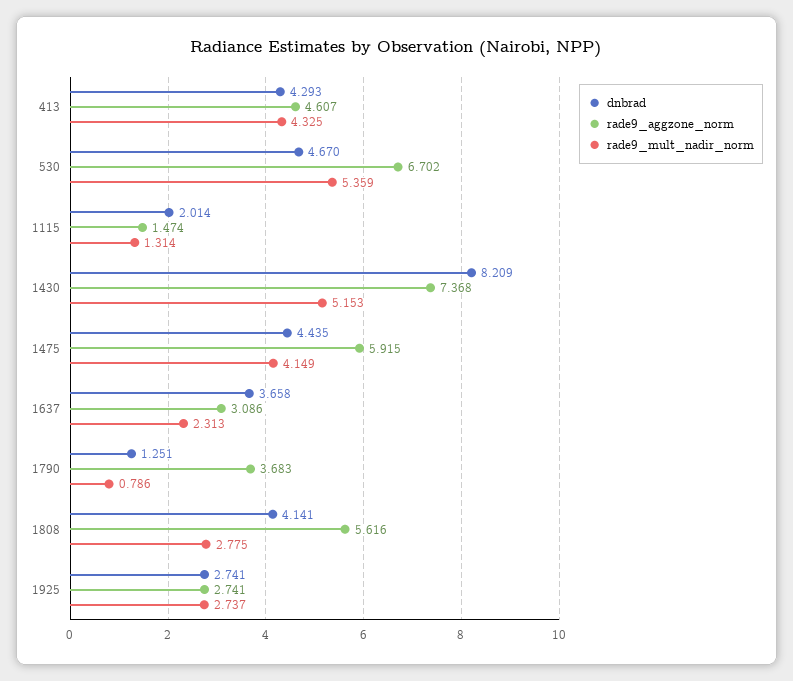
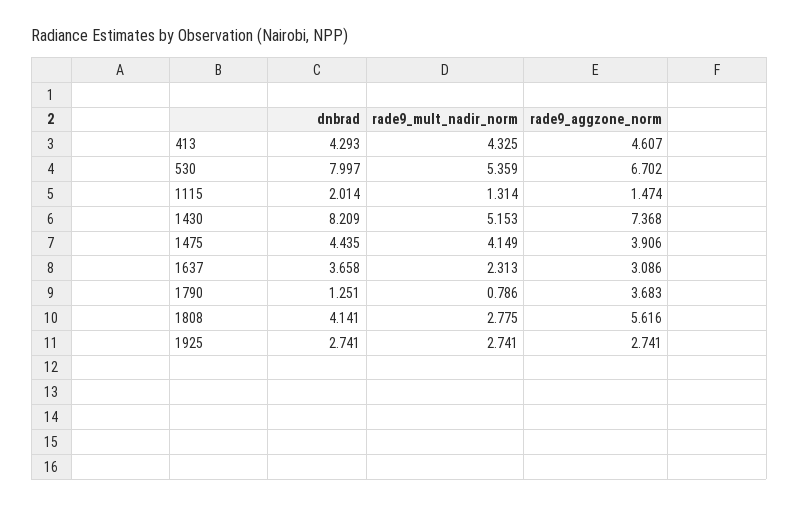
dnbrad, 530: 4.67 -> 7.997
rade9_aggzone_norm, 1475: 5.915 -> 3.906
rade9_mult_nadir_norm, 1925: 2.737 -> 2.741

